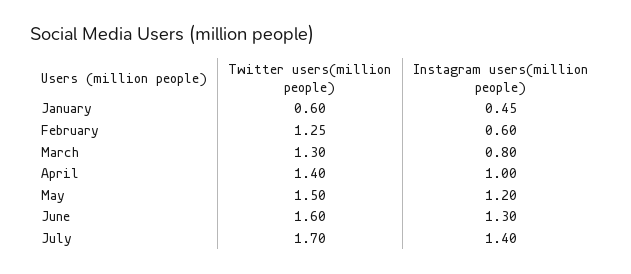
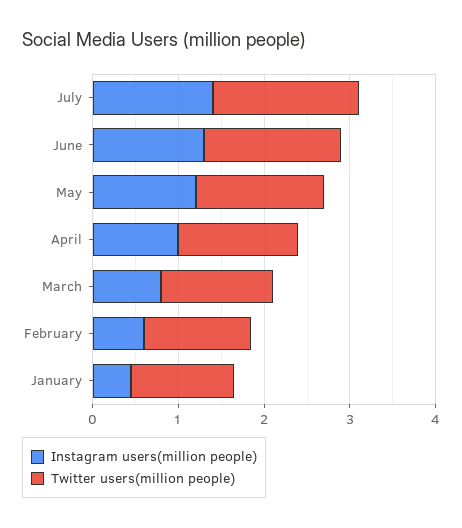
Twitter users(million people), January: 0.6 -> 1.2

